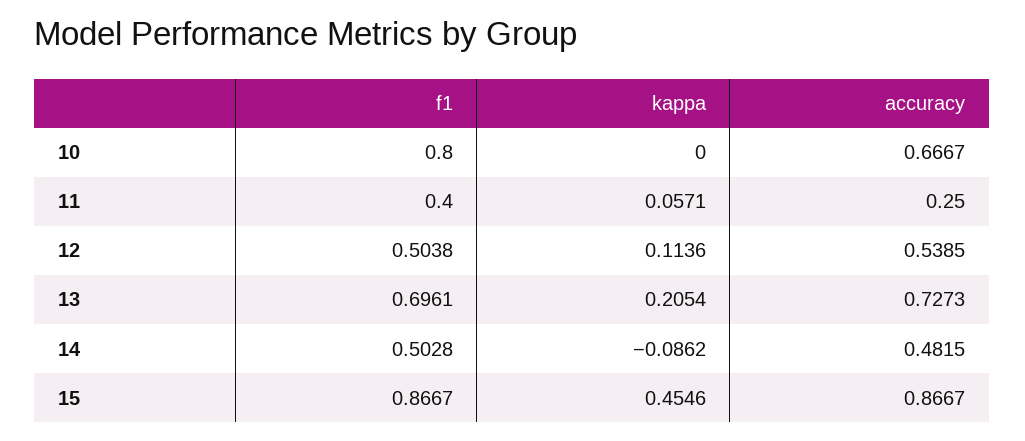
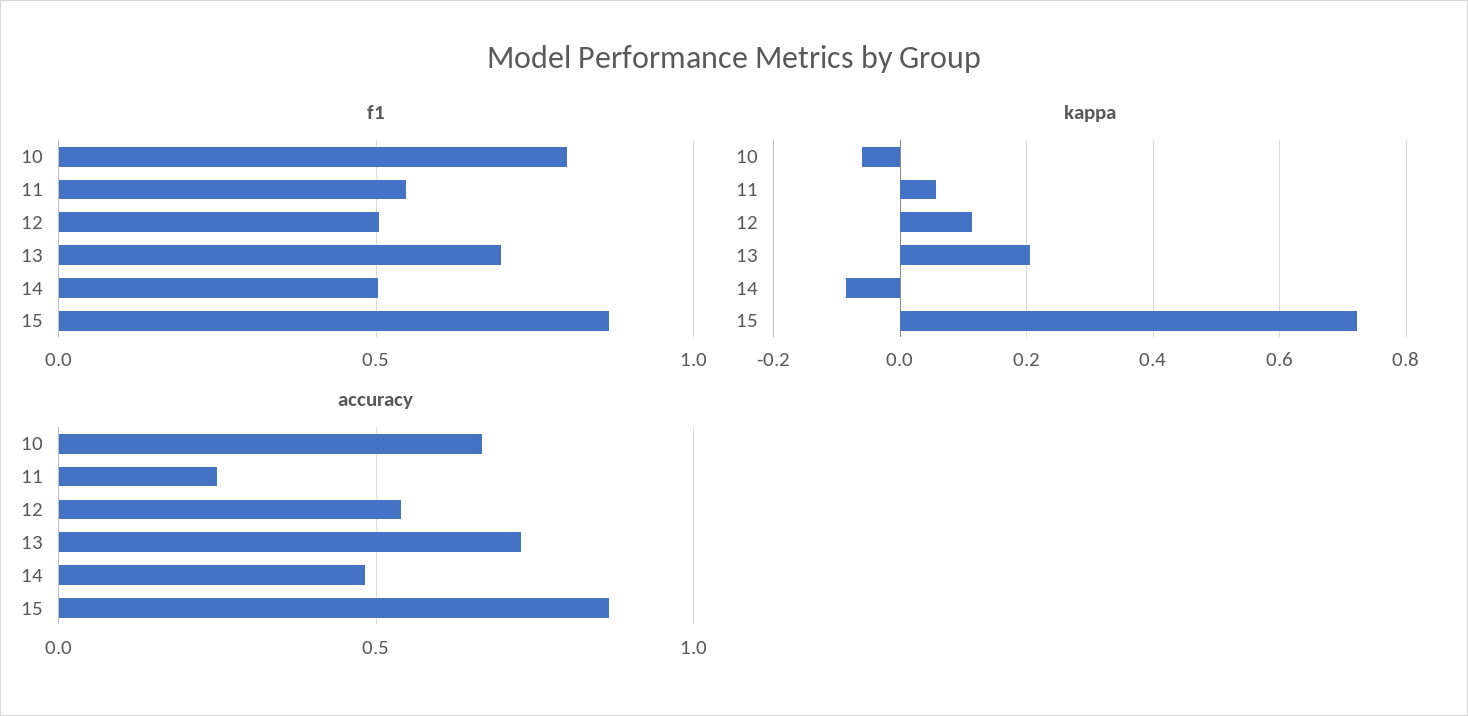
kappa, 10: 0 -> -0.06
f1, 11: 0.4 -> 0.55
kappa, 15: 0.4546 -> 0.72

